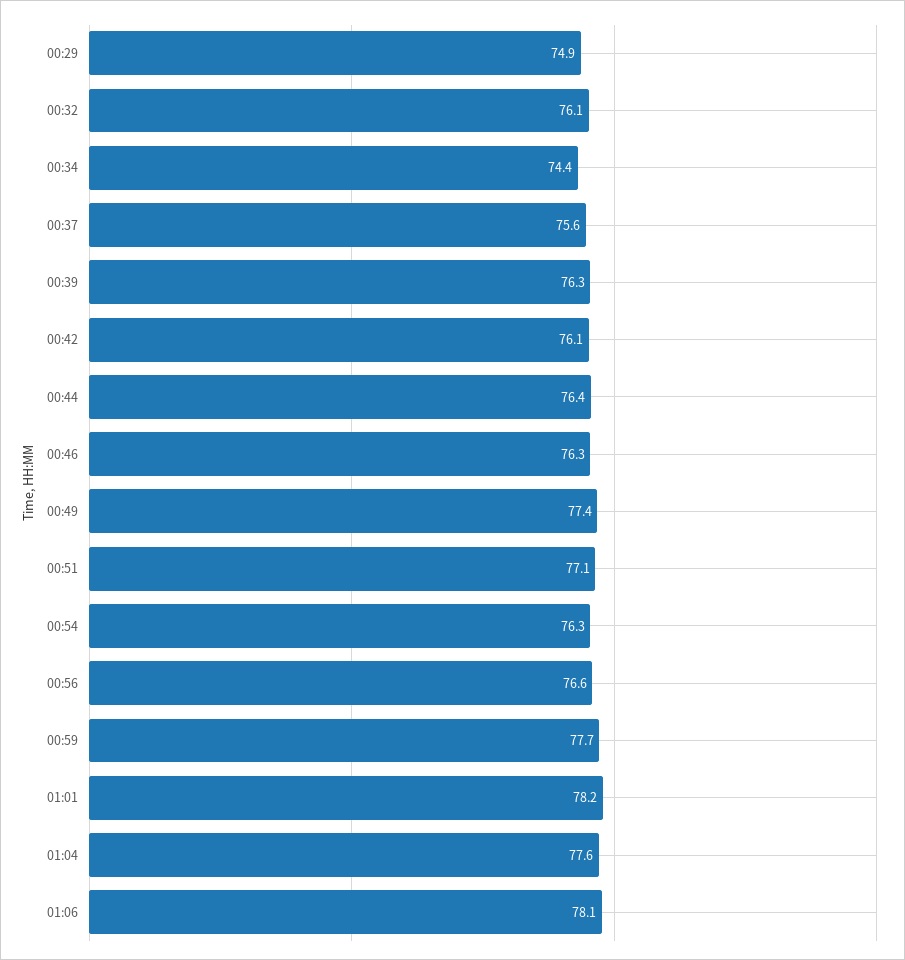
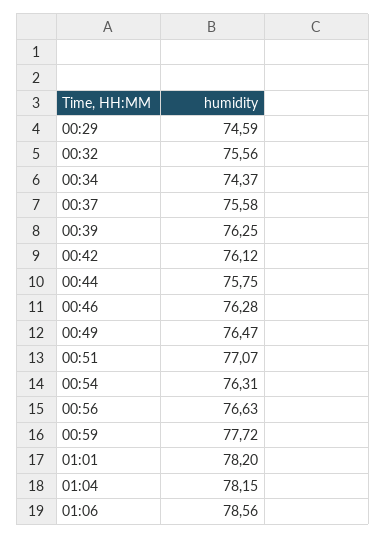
00:29: 74.9 -> 74.59
00:32: 76.1 -> 75.56
00:44: 76.4 -> 75.75
00:49: 77.4 -> 76.47
01:04: 77.6 -> 78.15
01:06: 78.1 -> 78.56

